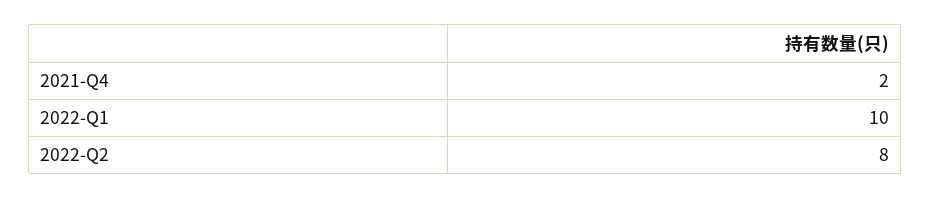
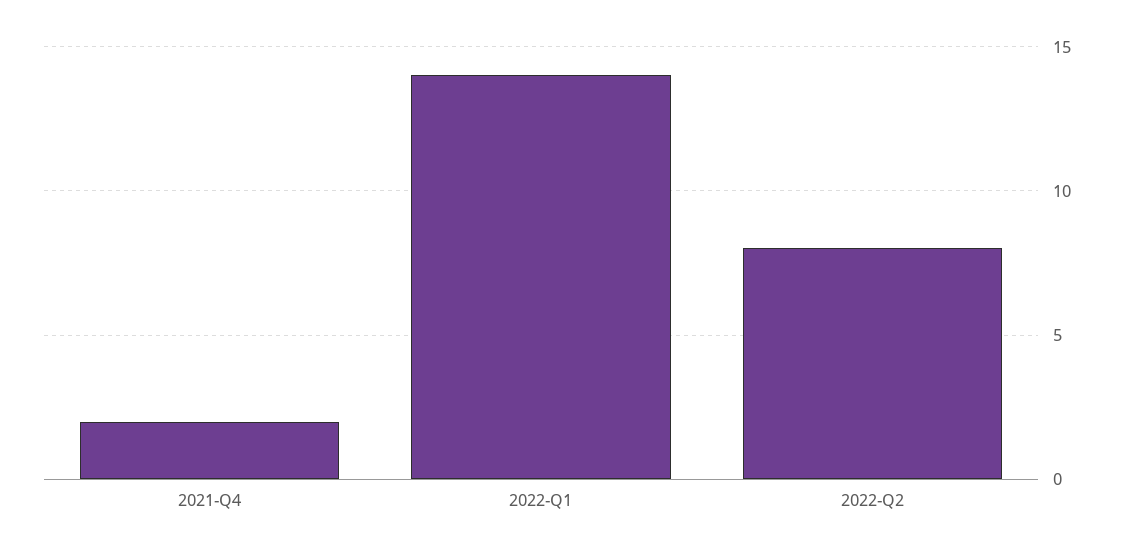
2022-Q1: 10 -> 14

